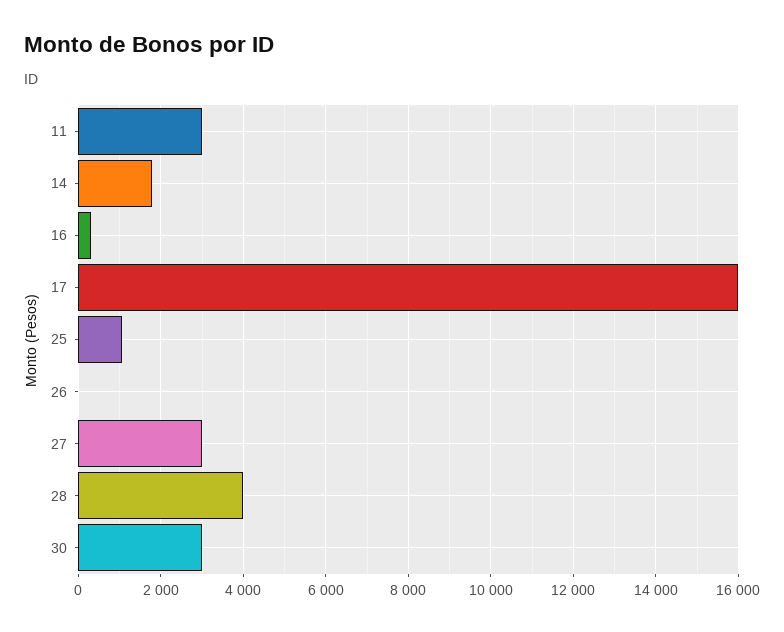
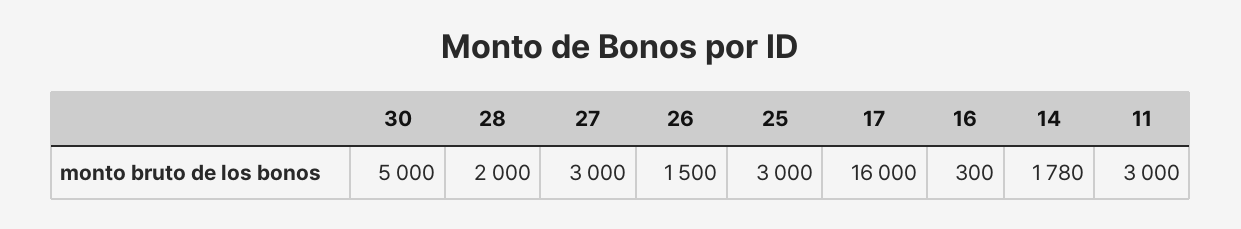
25: 1000 -> 3000
26: 0 -> 1500
28: 4000 -> 2000
30: 3000 -> 5000

